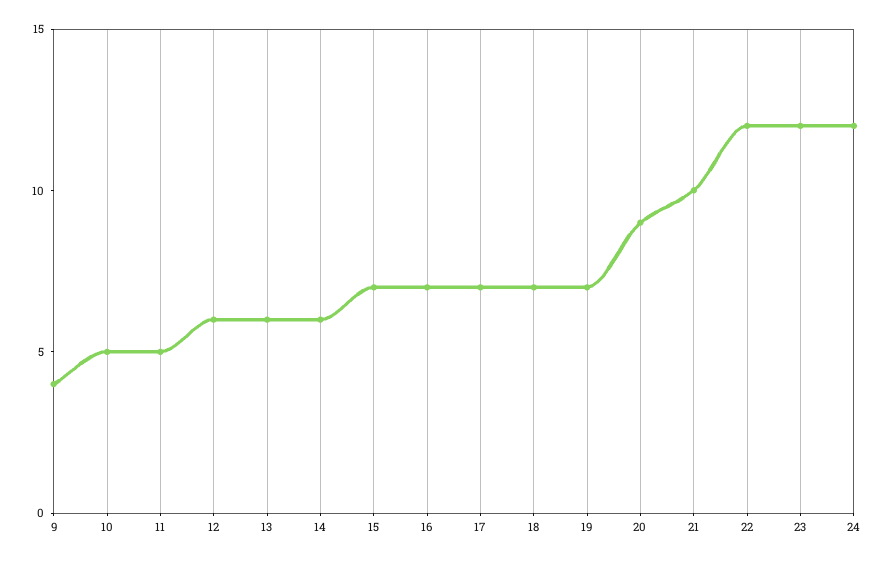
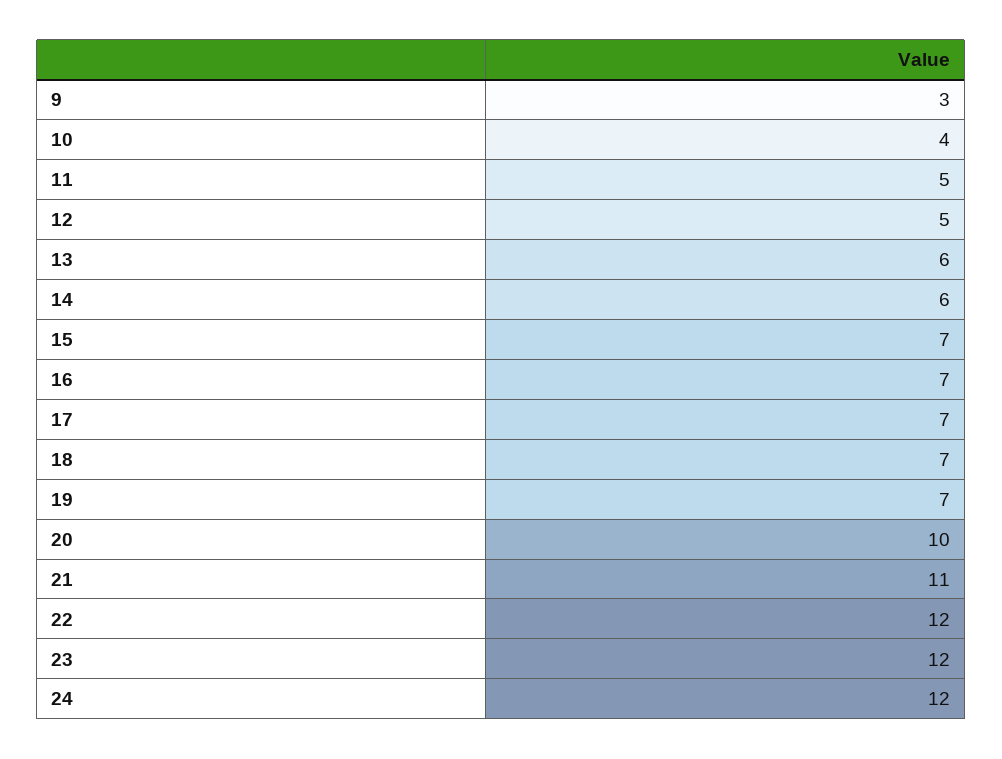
9: 4 -> 3
10: 5 -> 4
12: 6 -> 5
20: 9 -> 10
21: 10 -> 11

